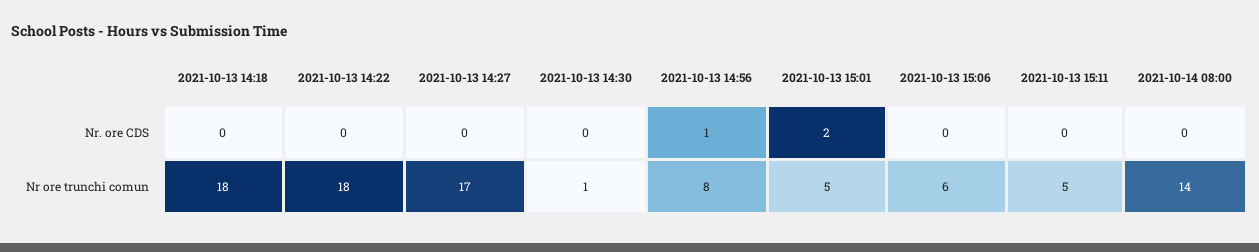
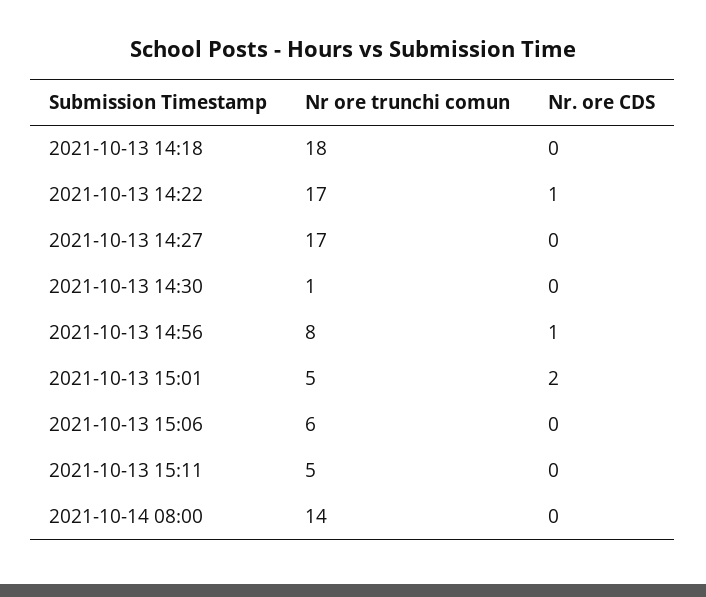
2021-10-13 14:22, Nr. ore CDS: 0 -> 1
2021-10-13 14:22, Nr ore trunchi comun: 18 -> 17

